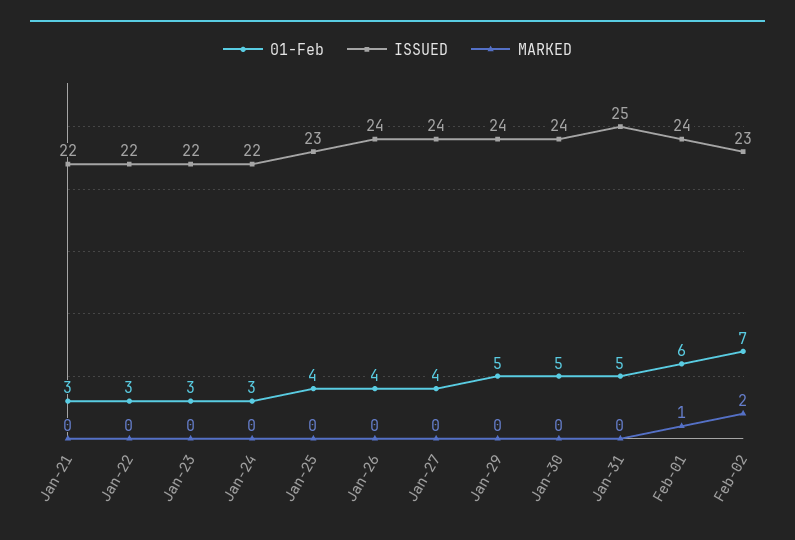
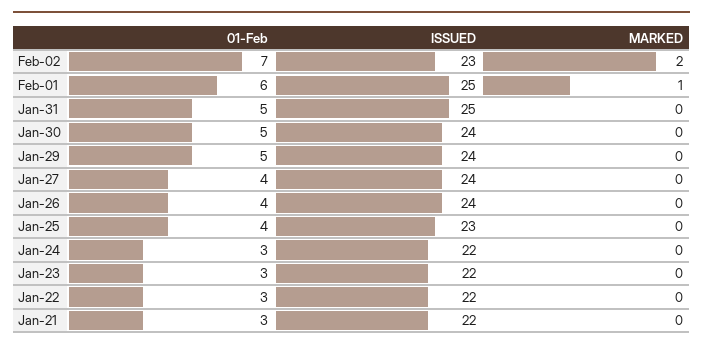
ISSUED, Feb-01: 24 -> 25

